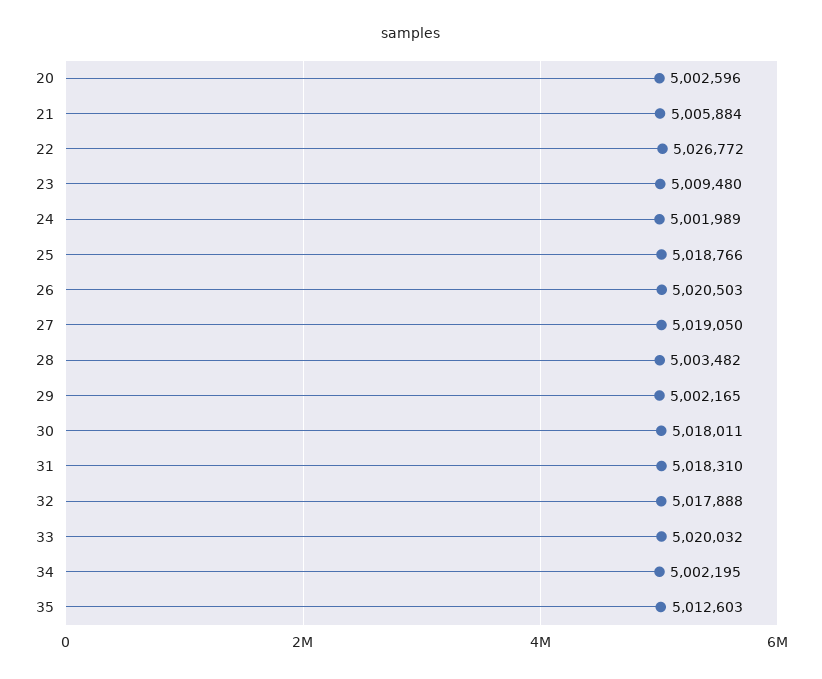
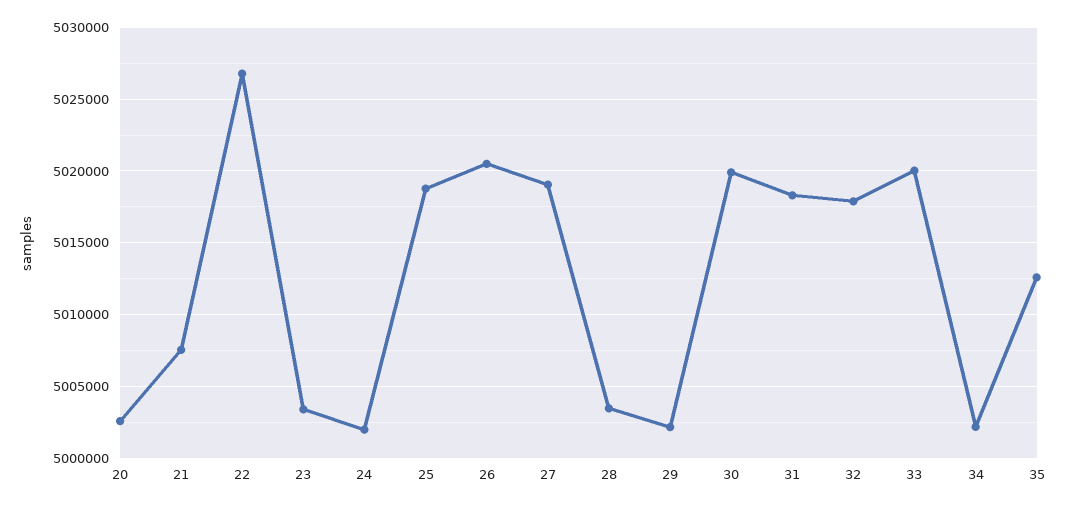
21: 5005884 -> 5007500
23: 5009480 -> 5003500
30: 5018011 -> 5020000

